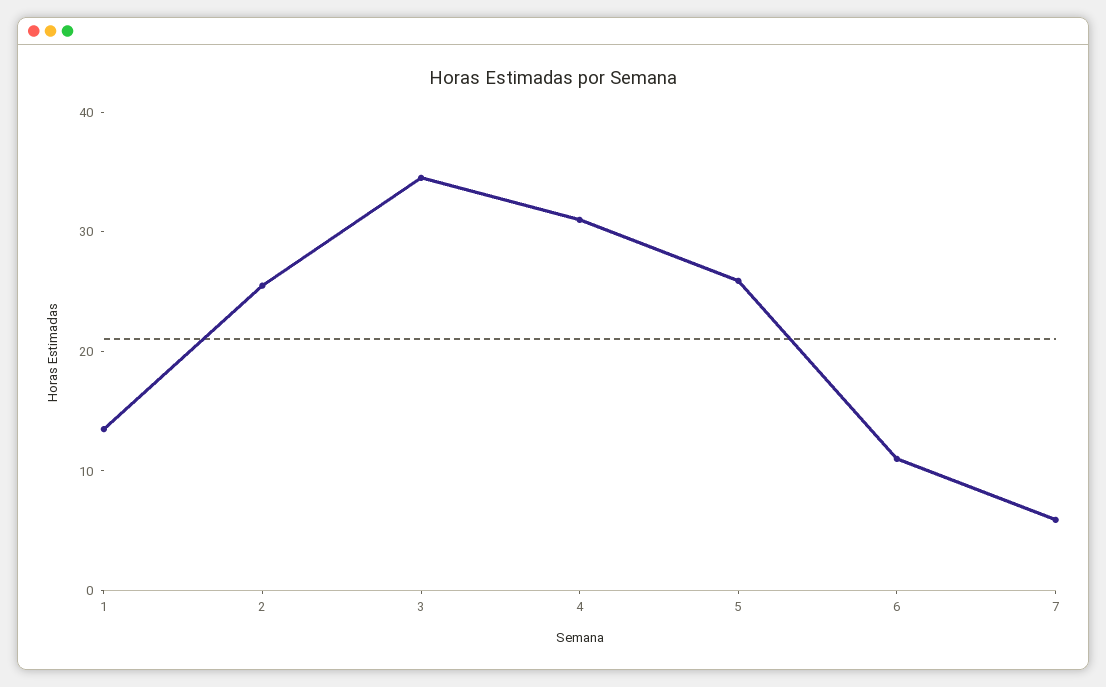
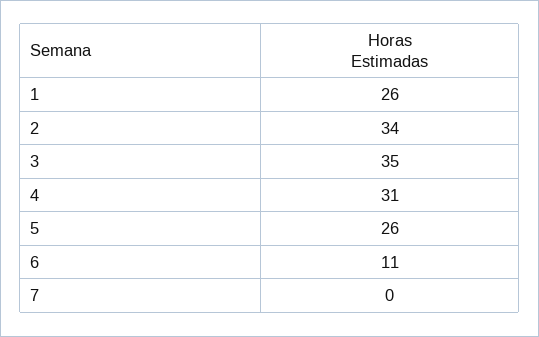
1: 14 -> 26
2: 26 -> 34
7: 6 -> 0

